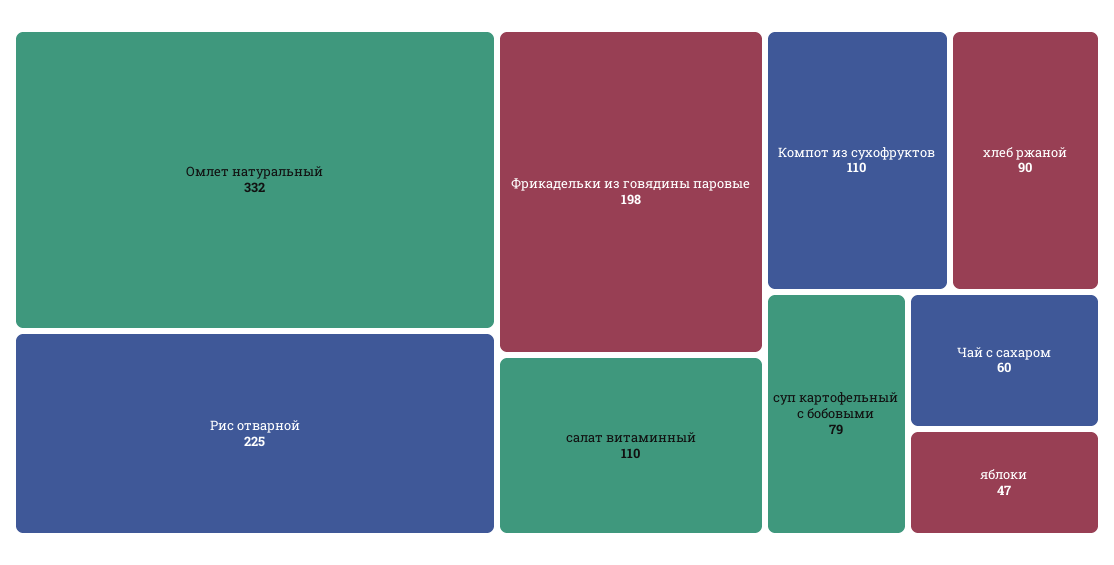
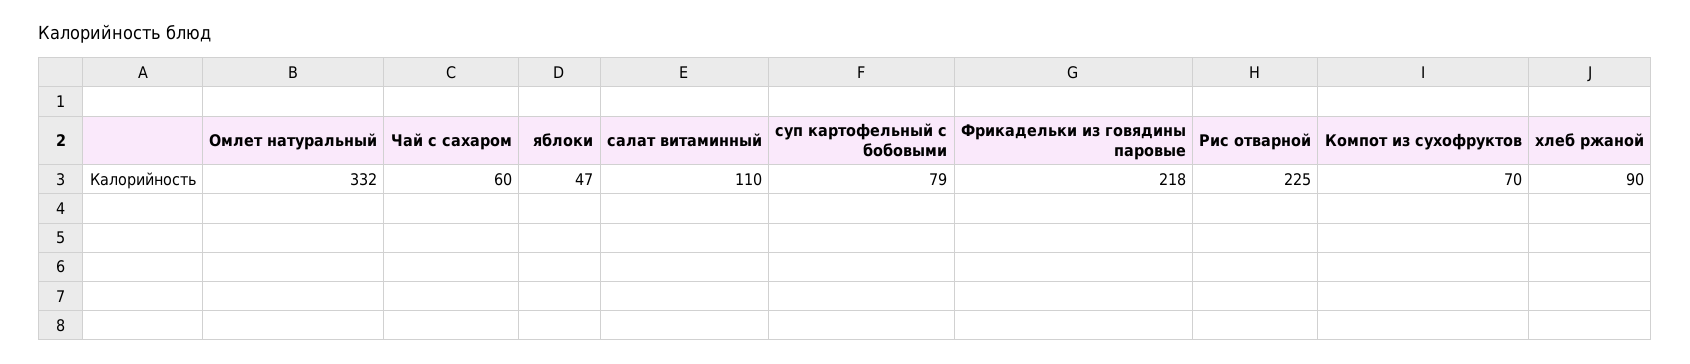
Фрикадельки из говядины паровые: 198 -> 218
Компот из сухофруктов: 110 -> 70

